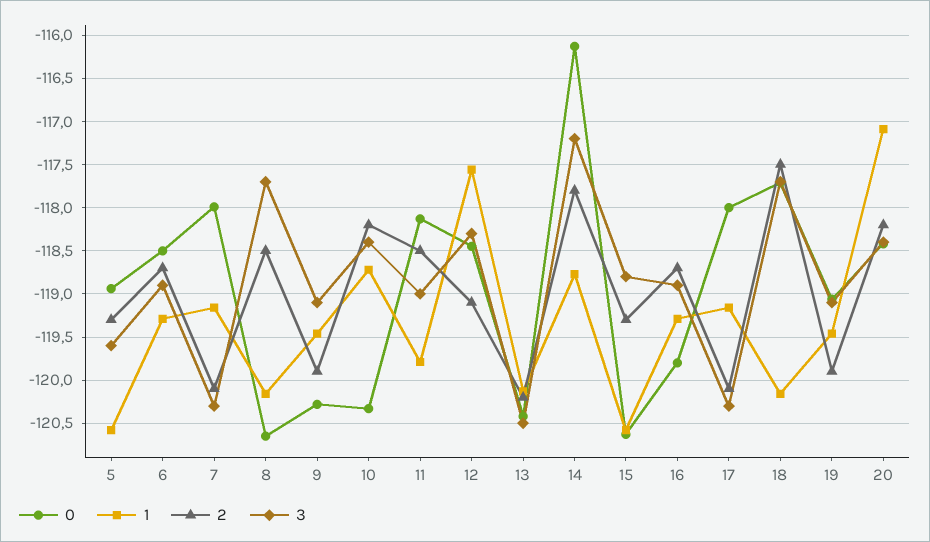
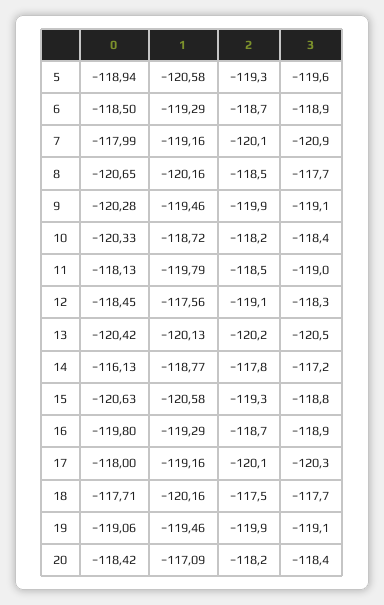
3, 7: -120.3 -> -120.9

